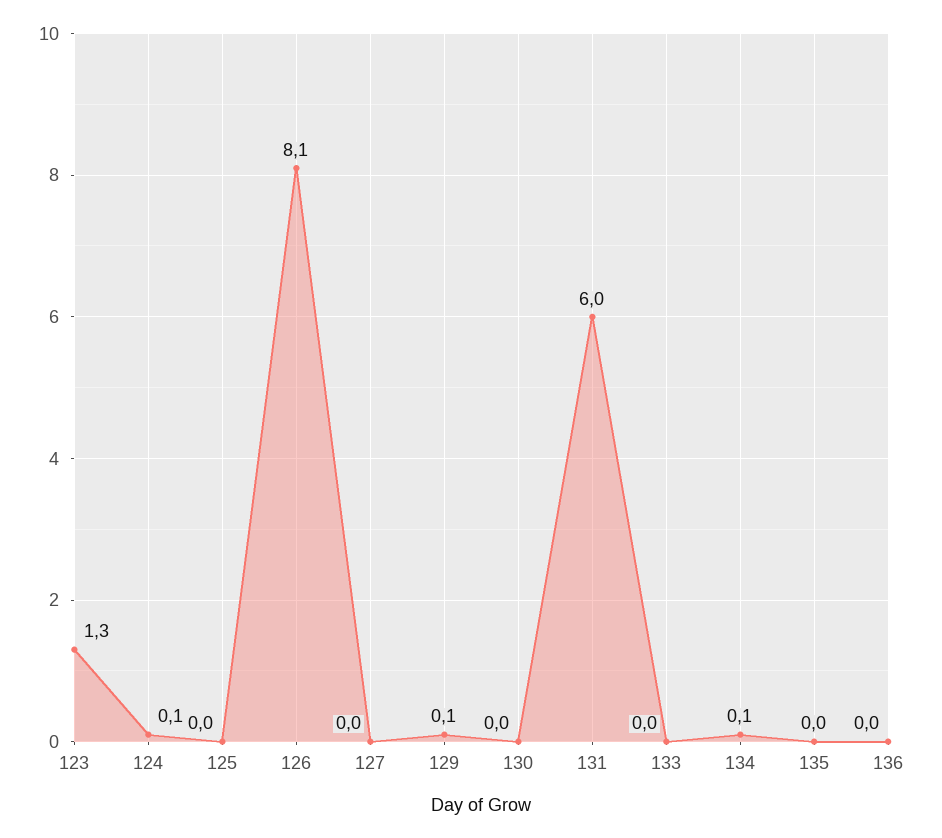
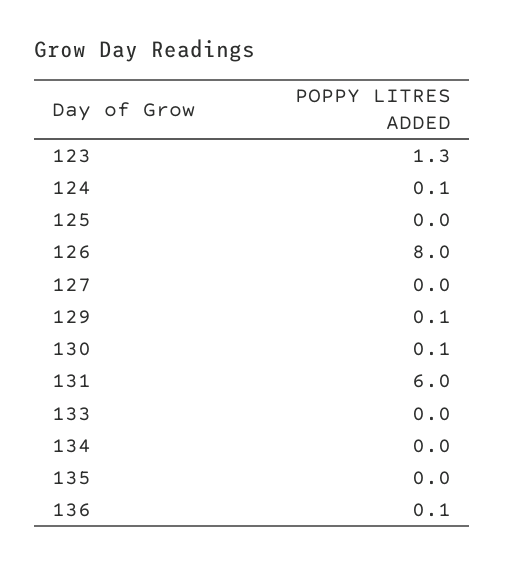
126: 8.1 -> 8
130: 0 -> 0.1
134: 0.1 -> 0
136: 0 -> 0.1

